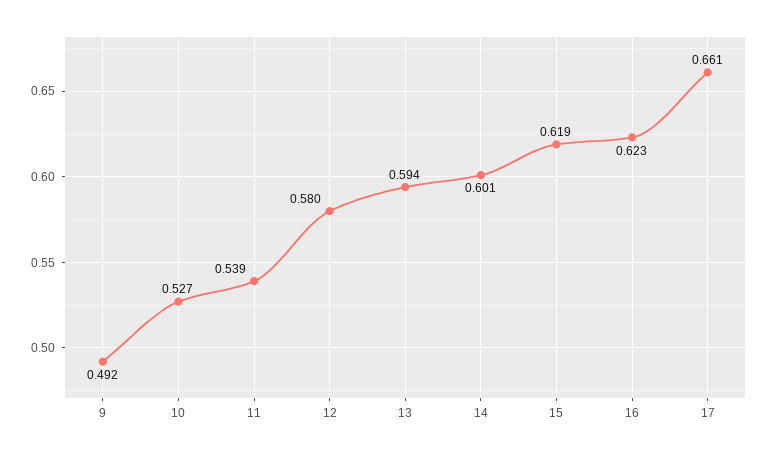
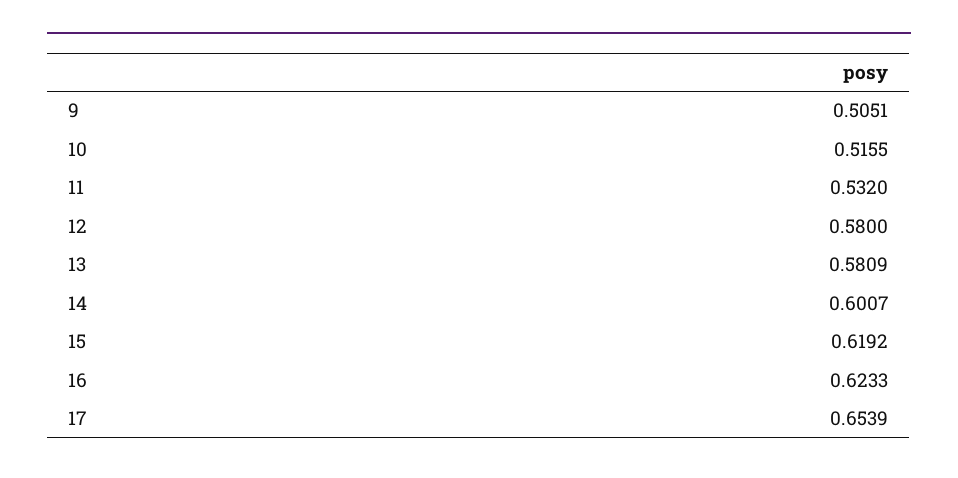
9: 0.492 -> 0.5051
10: 0.527 -> 0.5155
11: 0.539 -> 0.532
13: 0.594 -> 0.5809
17: 0.661 -> 0.6539

